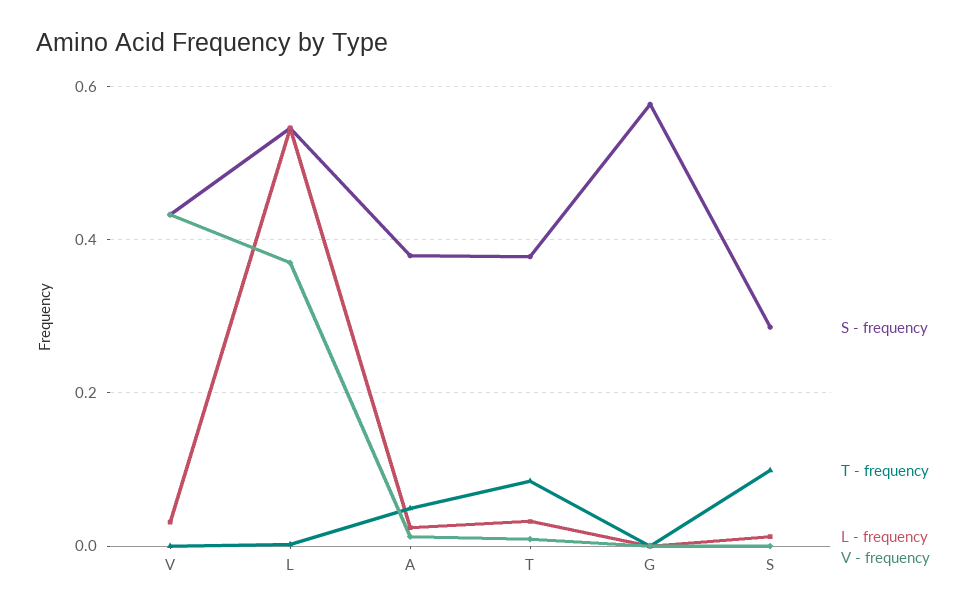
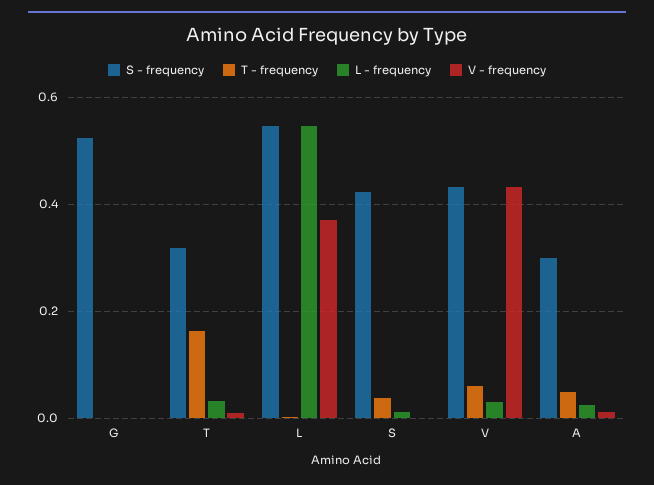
T - frequency, V: 0 -> 0.06
S - frequency, A: 0.38 -> 0.3
S - frequency, T: 0.38 -> 0.32
T - frequency, T: 0.08 -> 0.16
S - frequency, G: 0.58 -> 0.52
S - frequency, S: 0.28 -> 0.42
T - frequency, S: 0.1 -> 0.04

